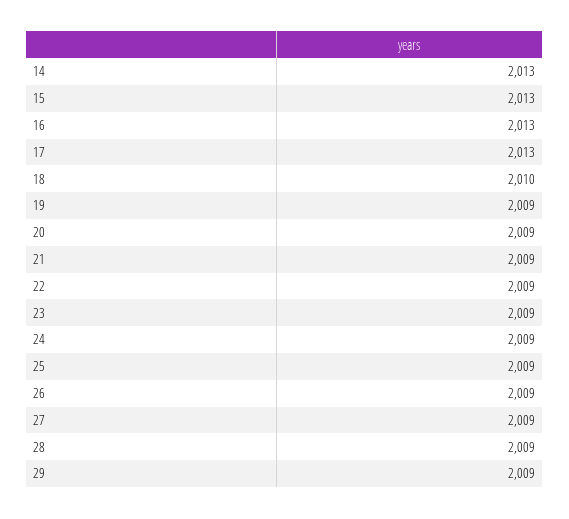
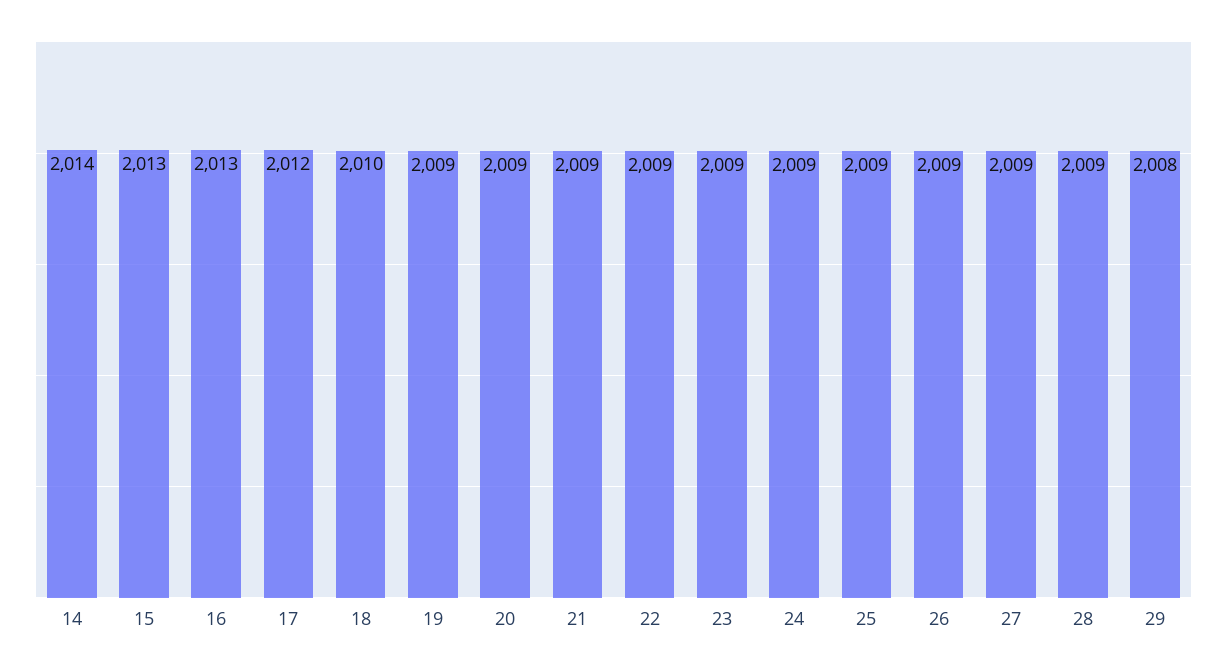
14: 2013 -> 2014
17: 2013 -> 2012
29: 2009 -> 2008

